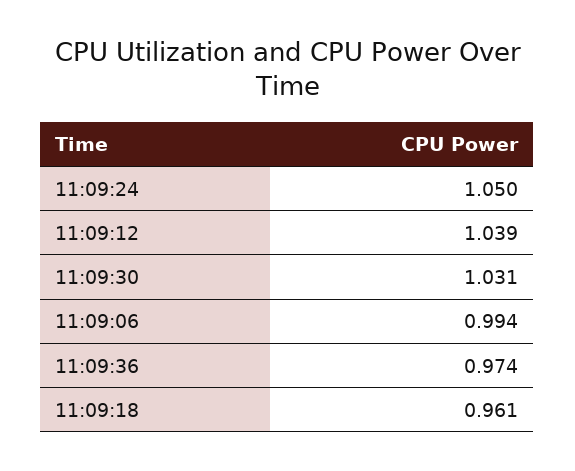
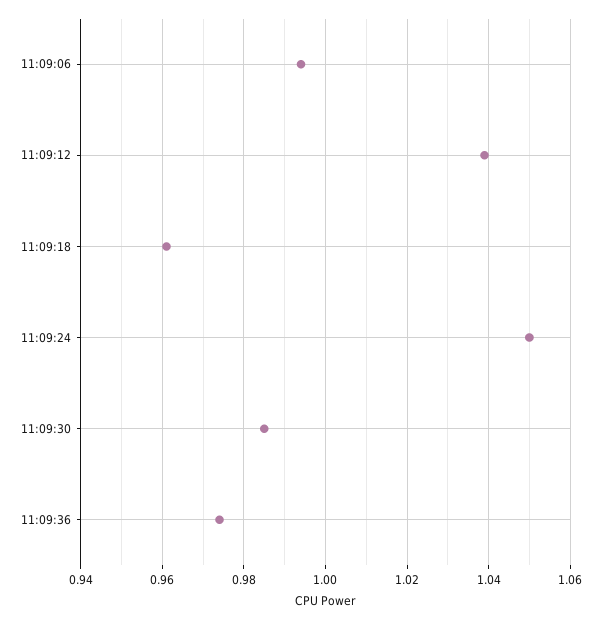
11:09:30: 1.031 -> 0.985

